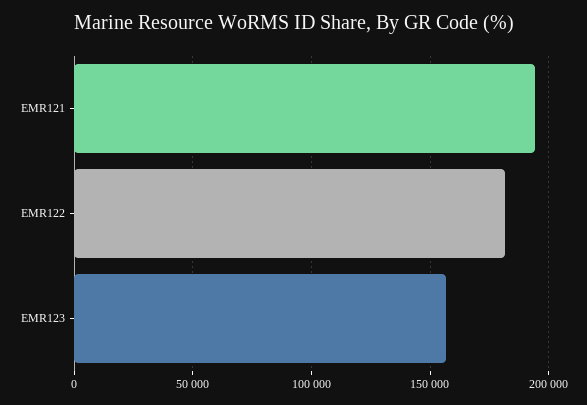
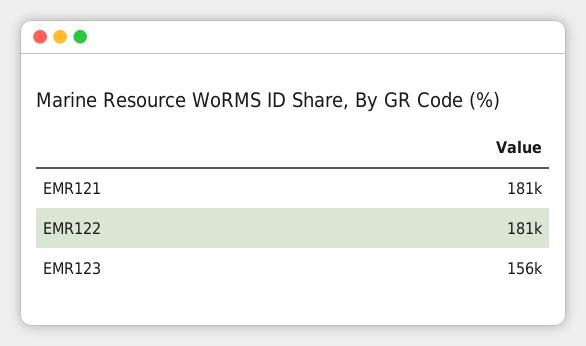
EMR121: 195000 -> 181000

